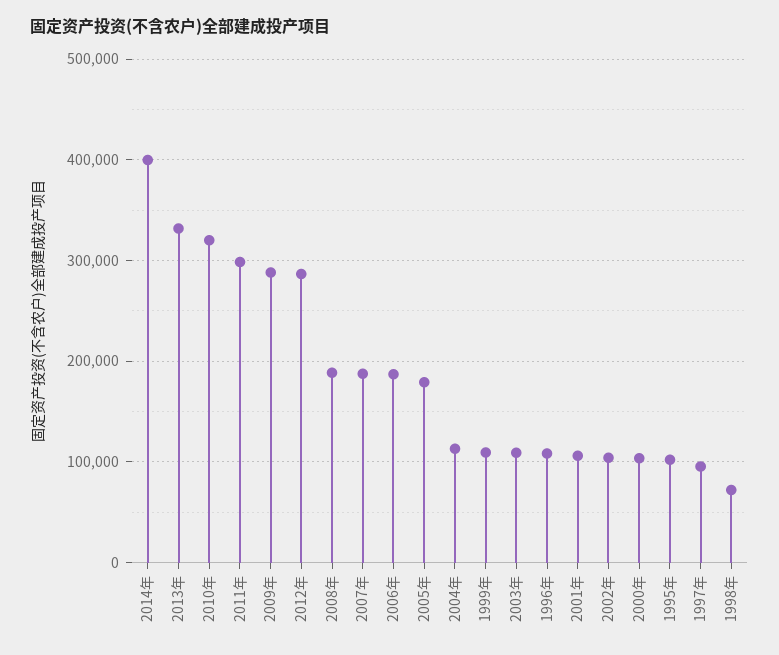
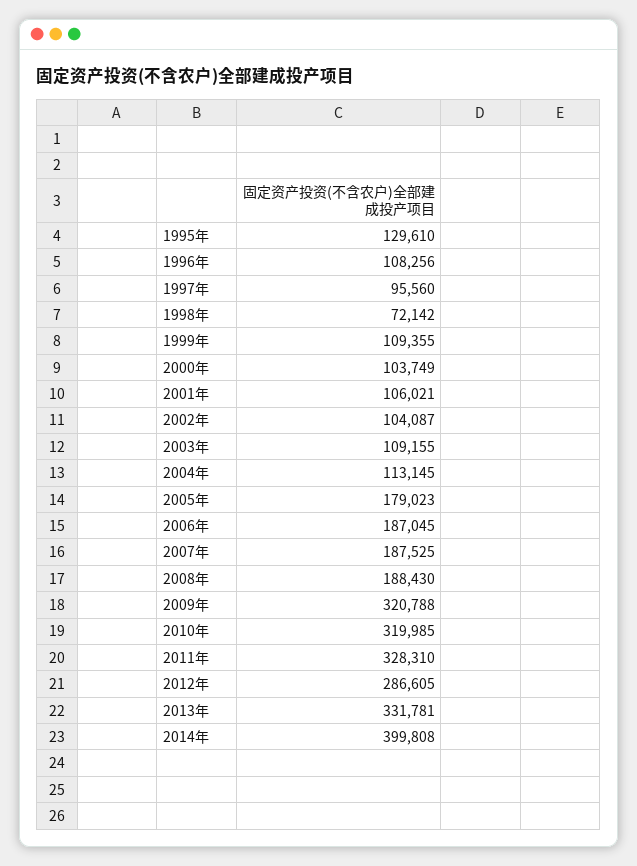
2011年: 300000 -> 328310
2009年: 290000 -> 320788
1995年: 100000 -> 129610

